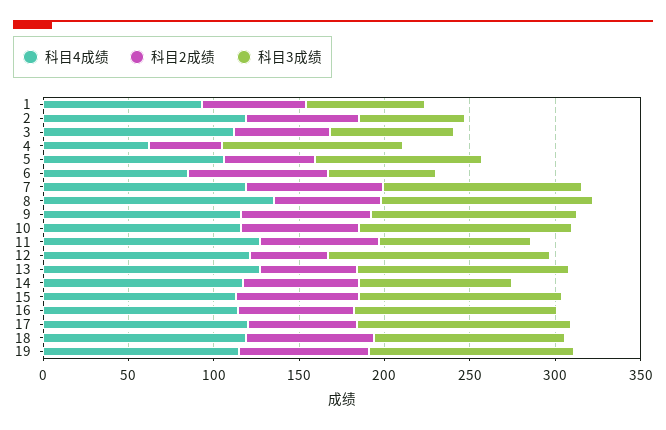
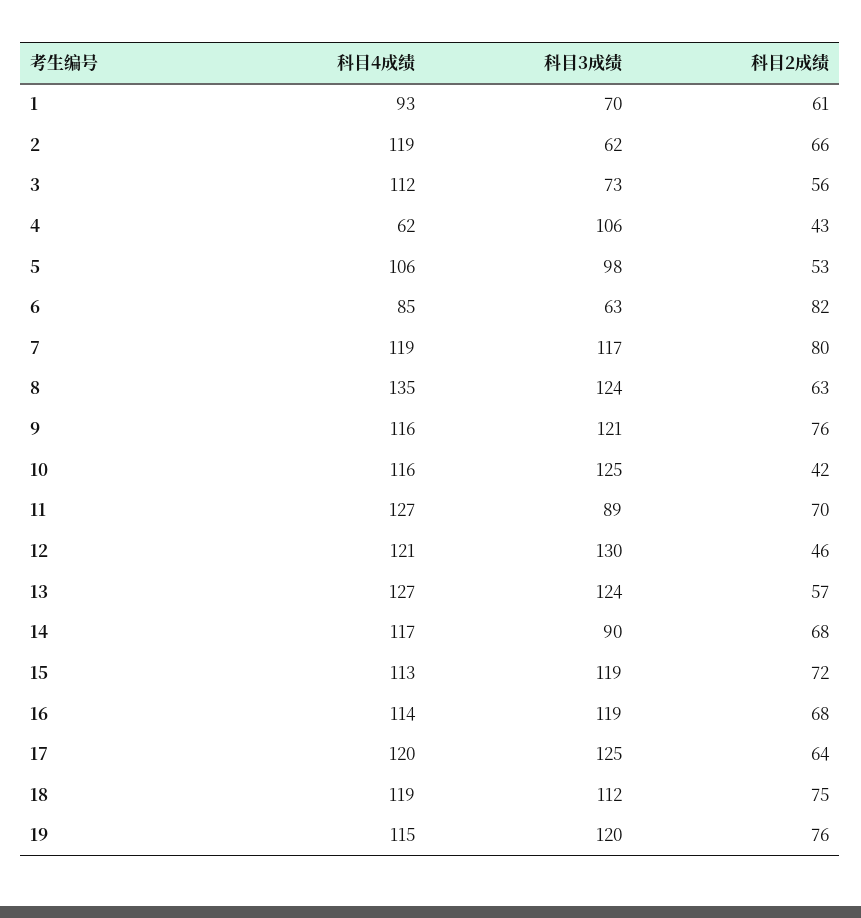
科目2成绩, 10: 70 -> 42

